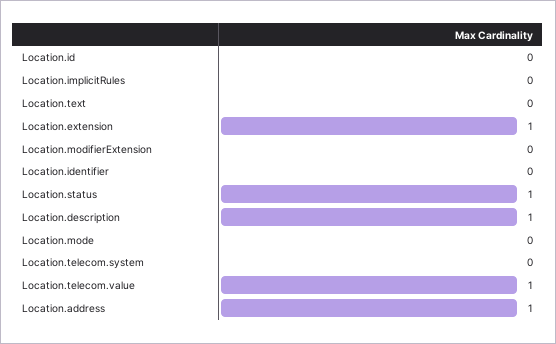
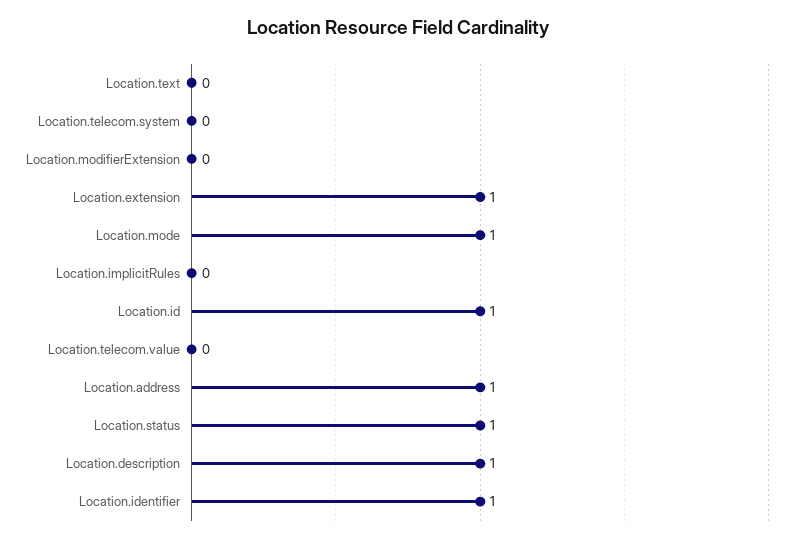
Location.id: 0 -> 1
Location.identifier: 0 -> 1
Location.mode: 0 -> 1
Location.telecom.value: 1 -> 0

